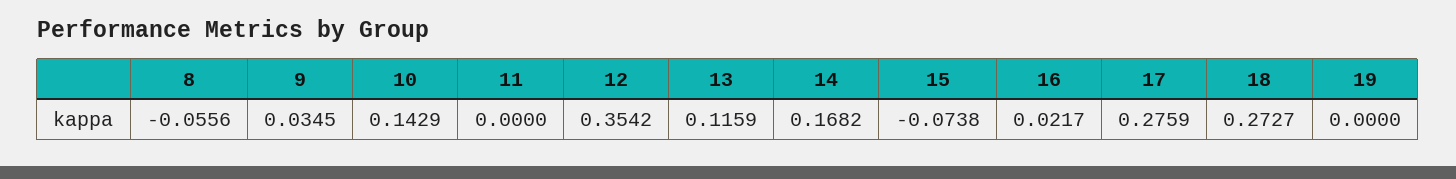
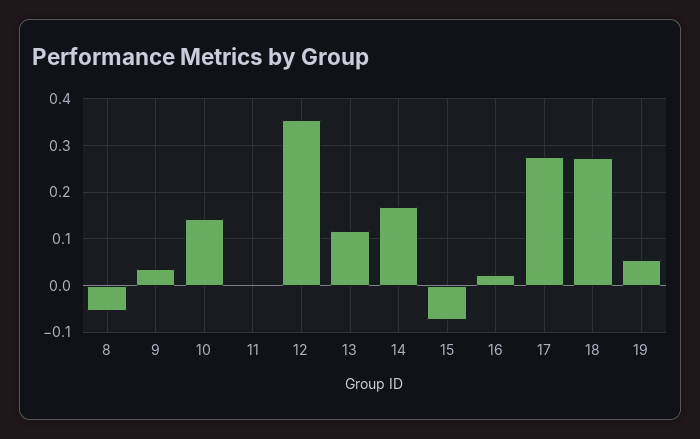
19: 0 -> 0.06

